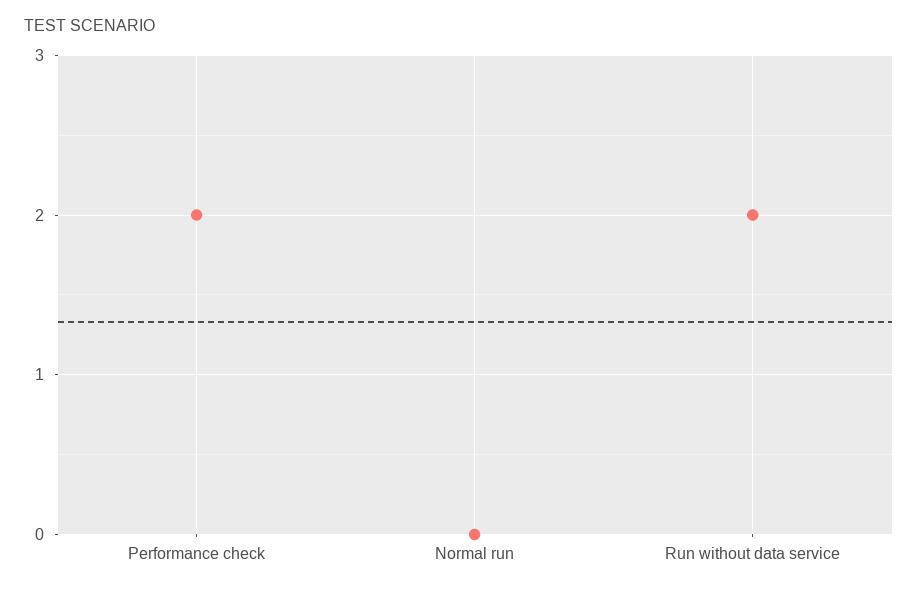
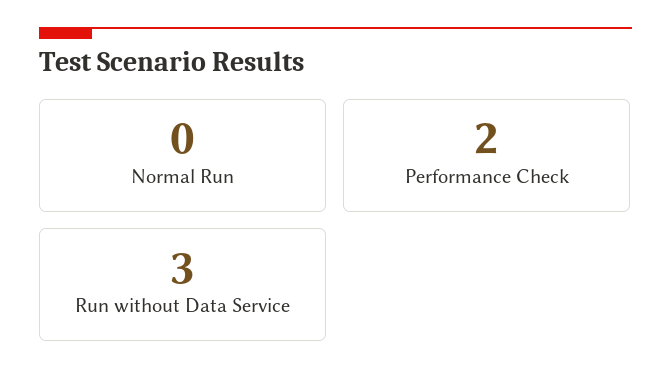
Run without data service: 2 -> 3

